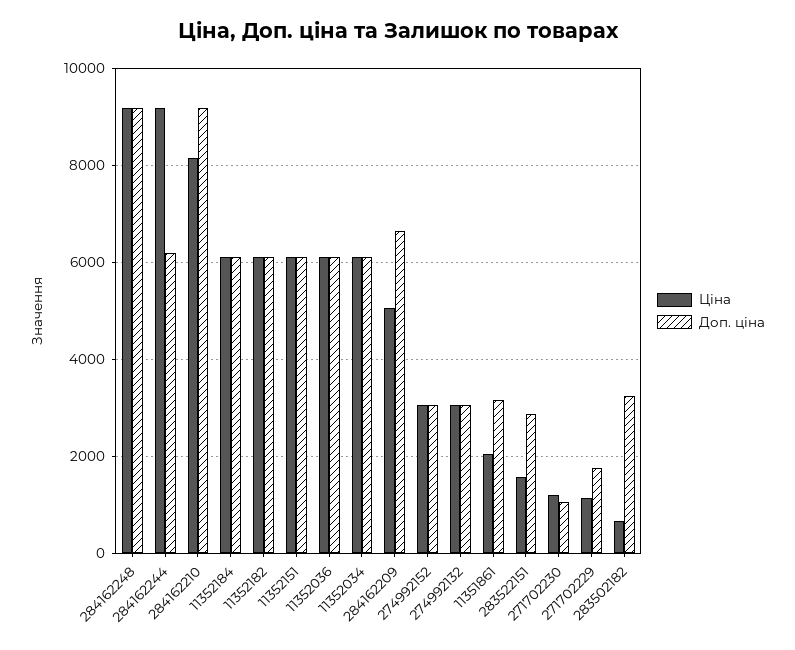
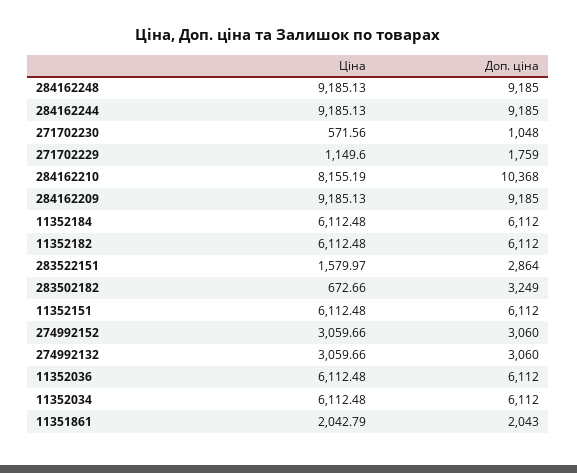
Доп. ціна, 284162244: 6200 -> 9185
Доп. ціна, 284162210: 9200 -> 10368
Ціна, 284162209: 5000 -> 9185.13
Доп. ціна, 284162209: 6600 -> 9185
Доп. ціна, 11351861: 3200 -> 2043
Ціна, 271702230: 1200 -> 571.56

